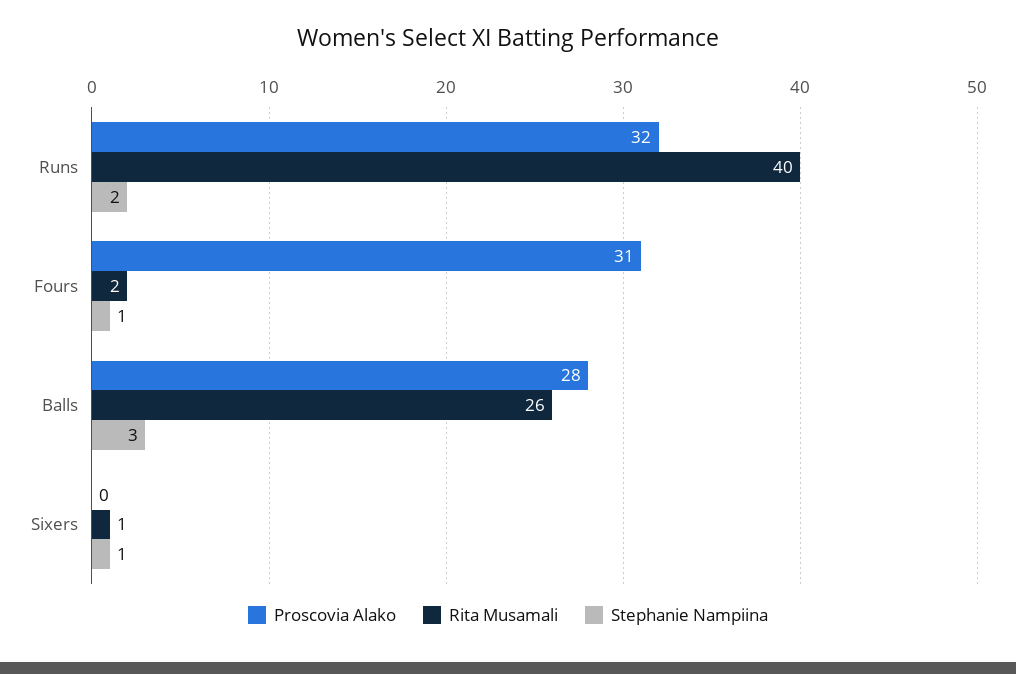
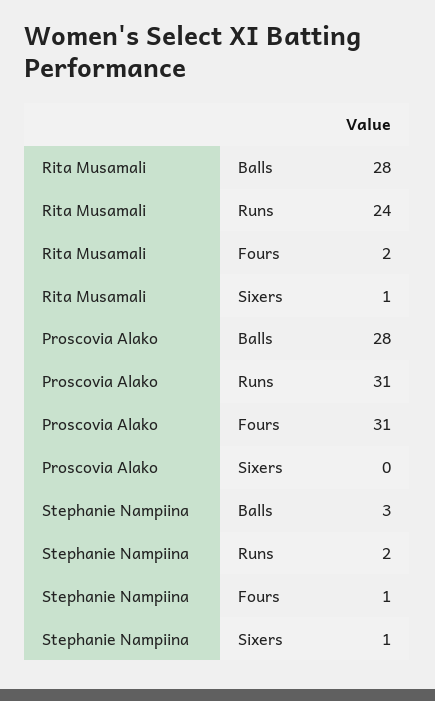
Proscovia Alako, Runs: 32 -> 31
Rita Musamali, Runs: 40 -> 24
Rita Musamali, Balls: 26 -> 28

